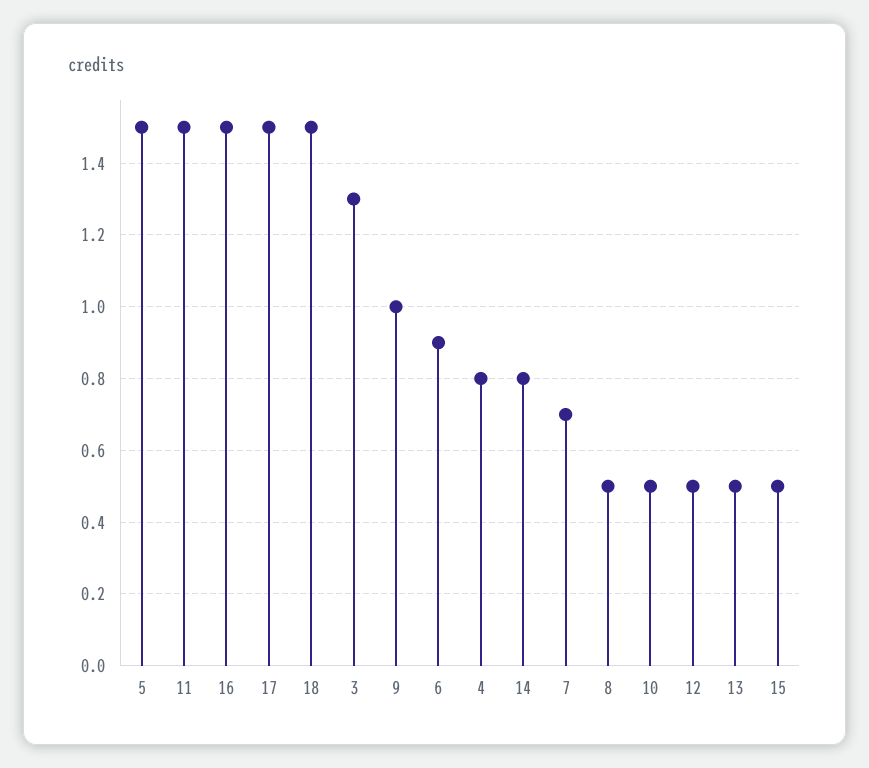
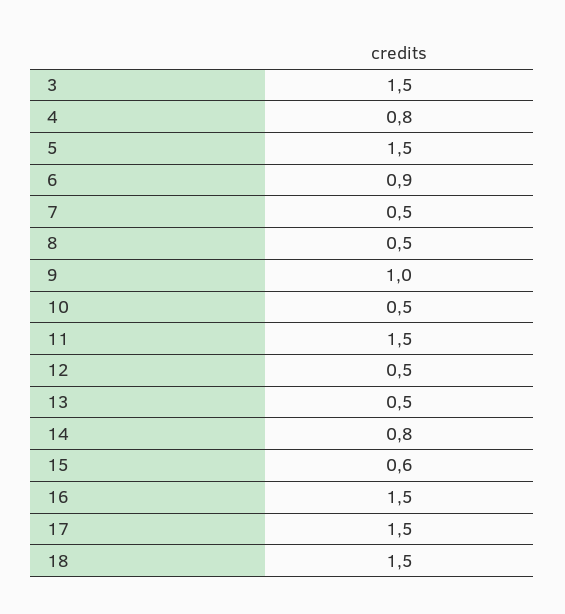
3: 1.3 -> 1.5
7: 0.7 -> 0.5
15: 0.5 -> 0.6

